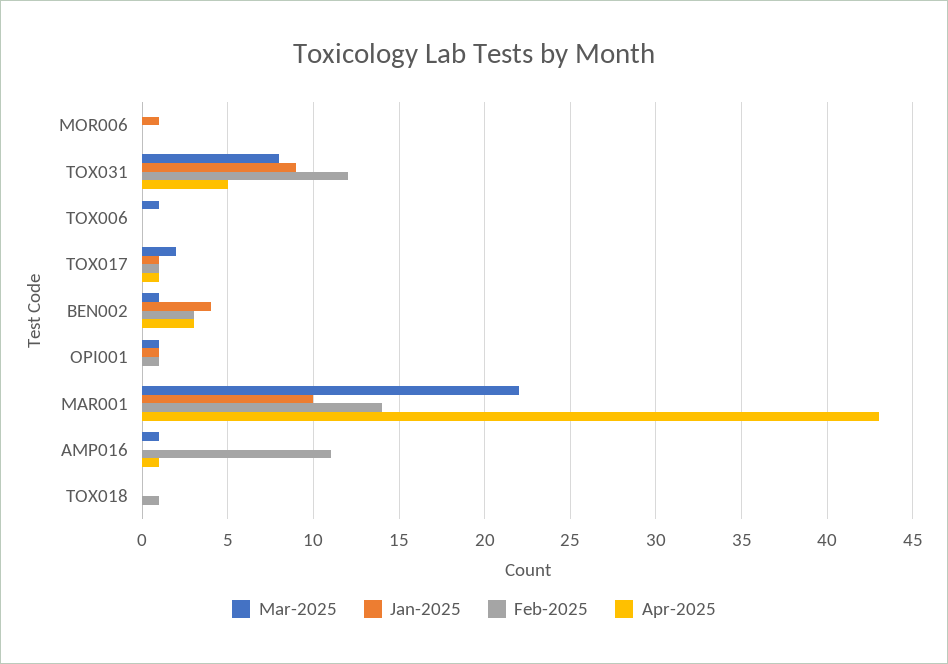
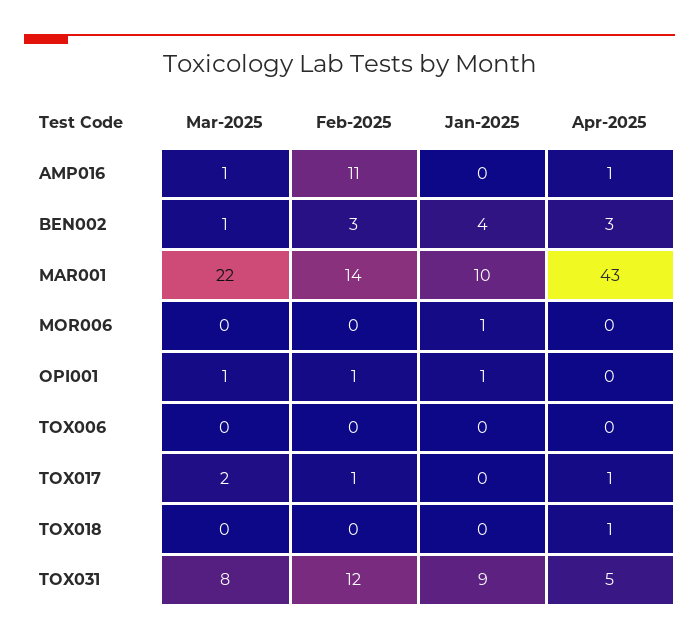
Mar-2025, TOX006: 1 -> 0
Jan-2025, TOX017: 1 -> 0
Feb-2025, TOX018: 1 -> 0
Apr-2025, TOX018: 0 -> 1

